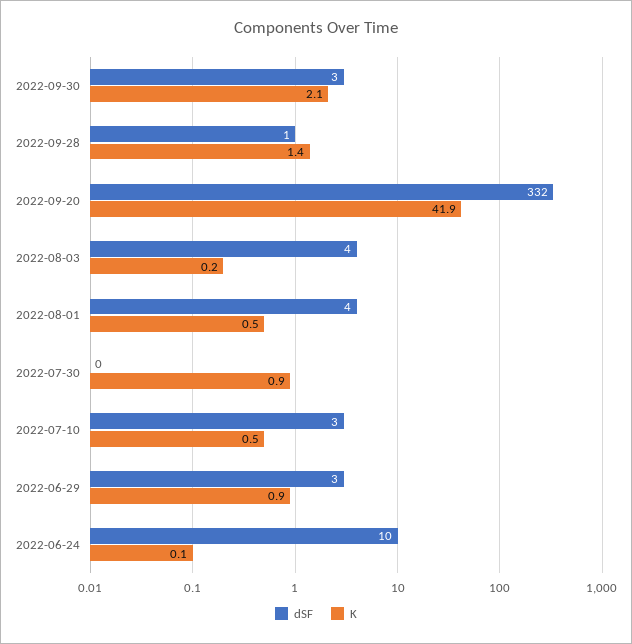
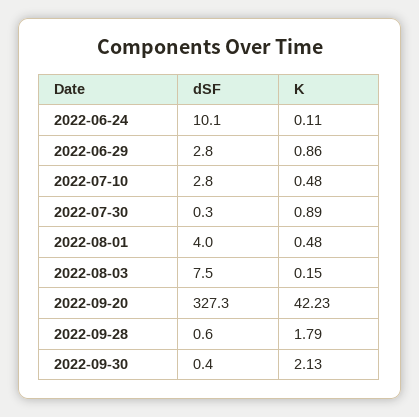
dSF, 2022-09-30: 3 -> 0.4
K, 2022-09-28: 1.4 -> 1.79
dSF, 2022-09-20: 332 -> 327.3
K, 2022-09-20: 41.9 -> 42.23
dSF, 2022-08-03: 4 -> 7.5

